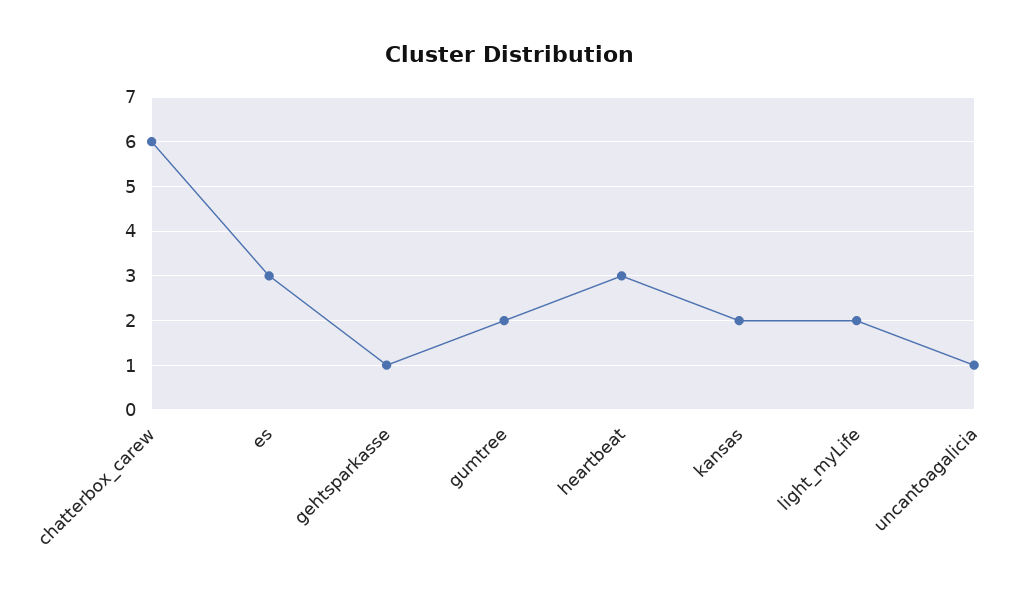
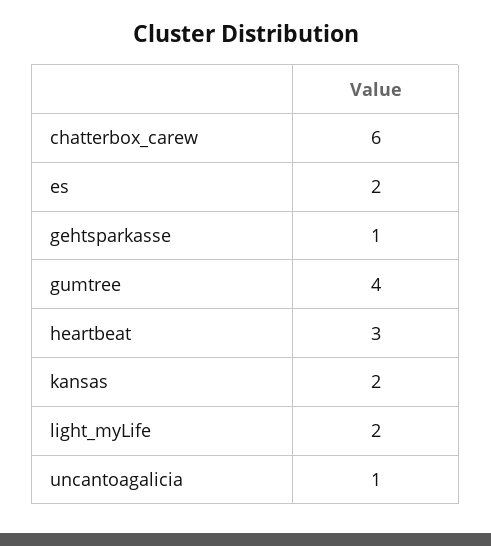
es: 3 -> 2
gumtree: 2 -> 4

